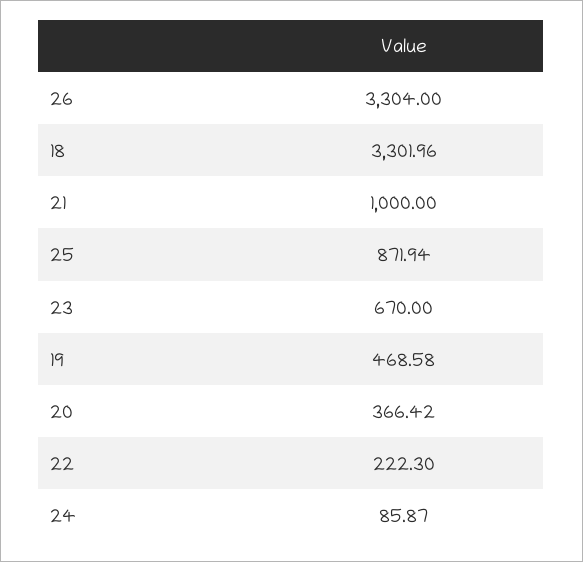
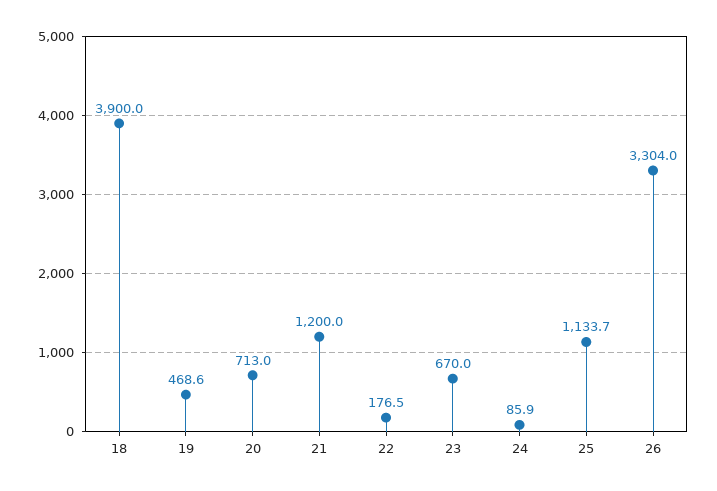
18: 3301.96 -> 3900
21: 1000 -> 1200
25: 871.94 -> 1133.7
20: 366.42 -> 713
22: 222.3 -> 176.5

